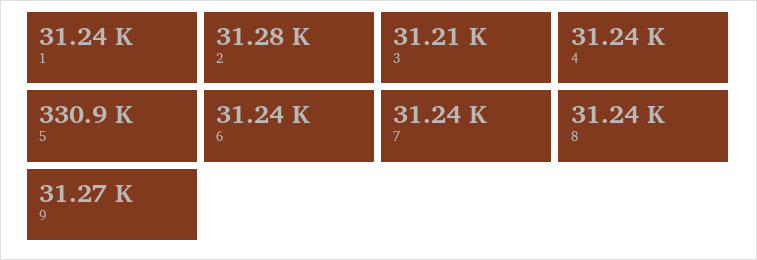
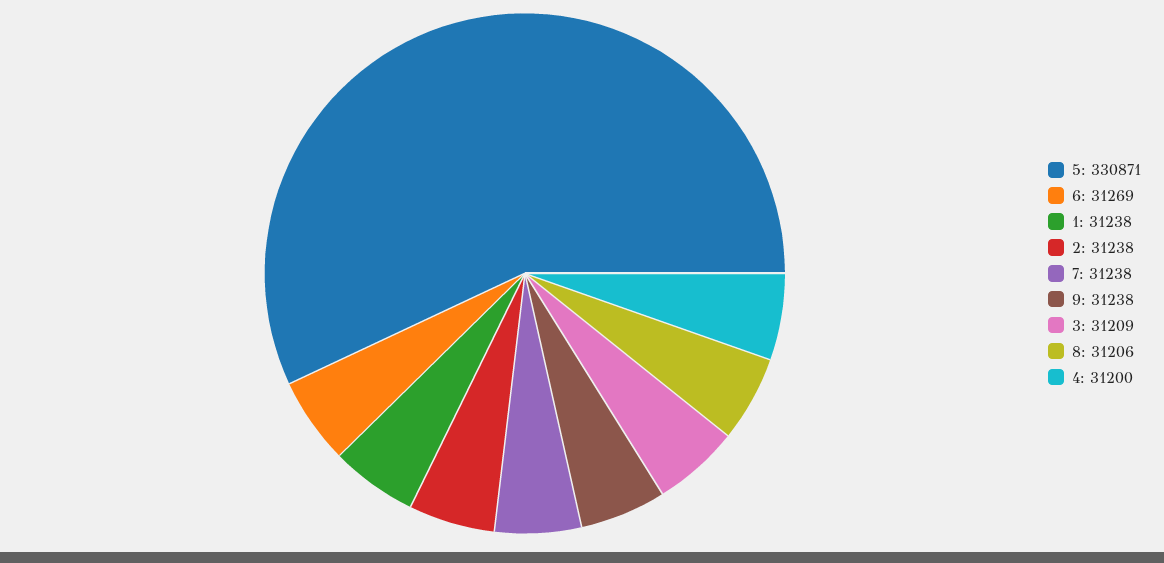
2: 31280 -> 31238
4: 31240 -> 31200
6: 31240 -> 31269
8: 31240 -> 31206
9: 31270 -> 31238

